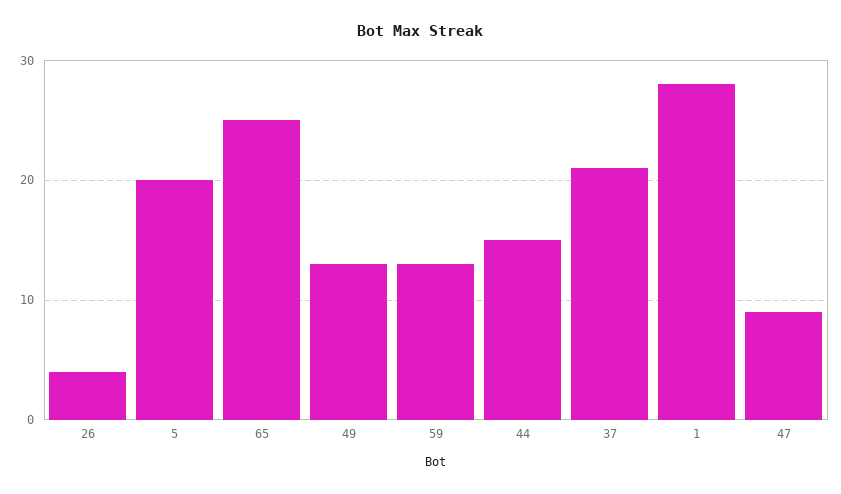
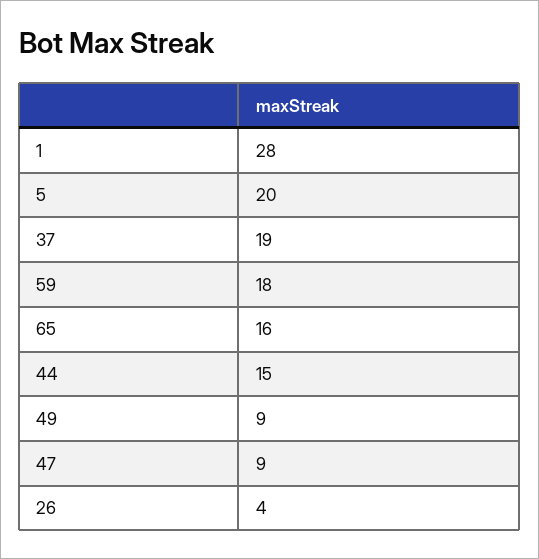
65: 25 -> 16
49: 13 -> 9
59: 13 -> 18
37: 21 -> 19

